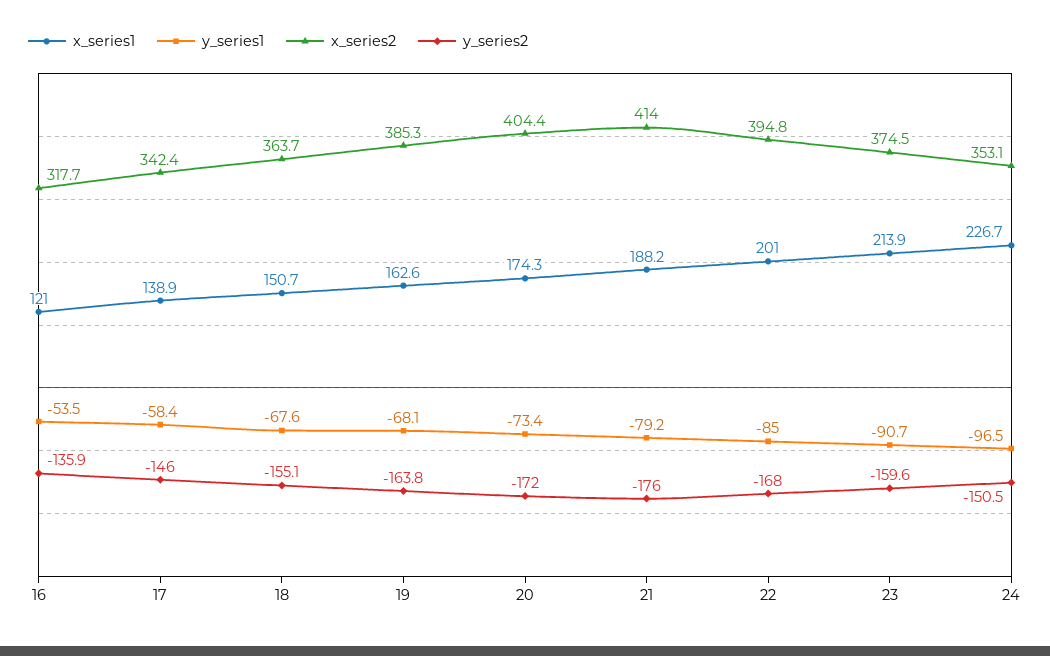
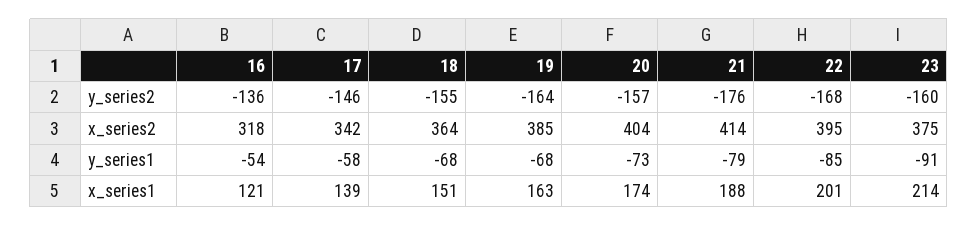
y_series2, 20: -172 -> -157
x_series1, 24: 226.7 -> none
y_series1, 24: -96.5 -> none
x_series2, 24: 353.1 -> none
y_series2, 24: -150.5 -> none

